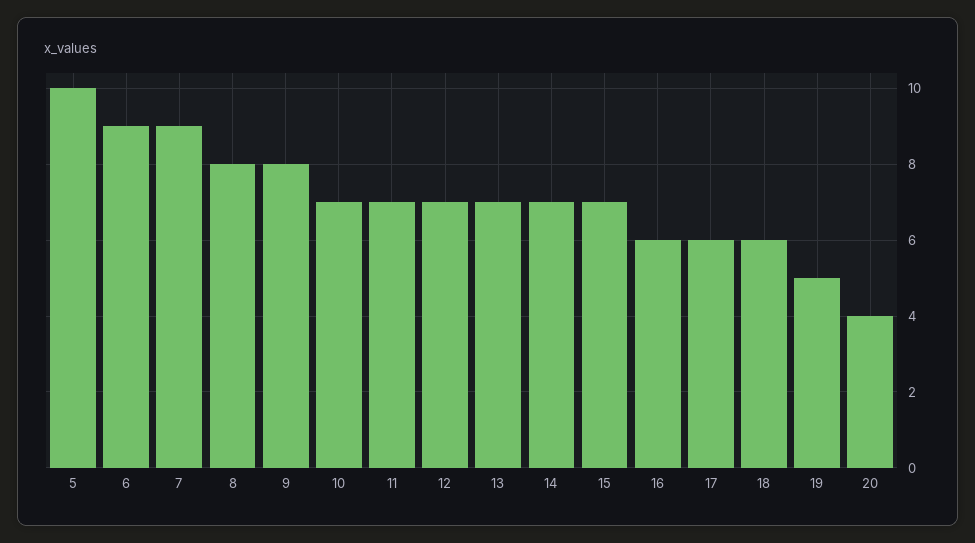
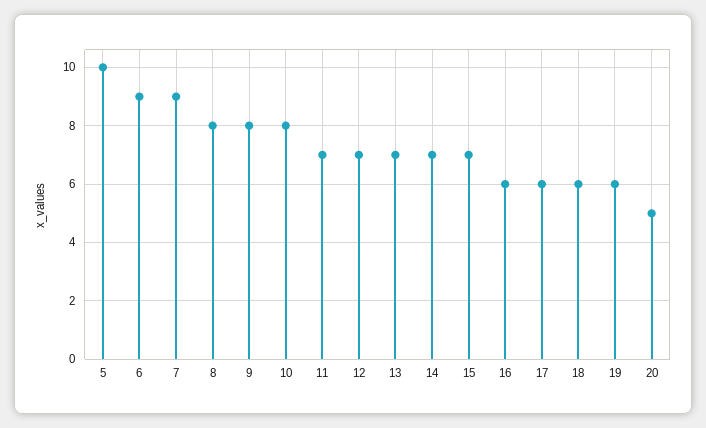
10: 7 -> 8
19: 5 -> 6
20: 4 -> 5

